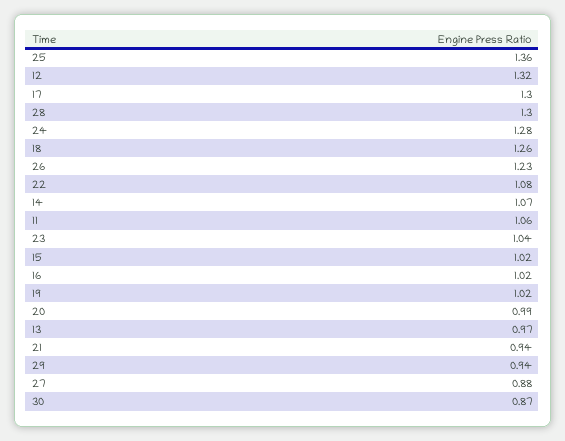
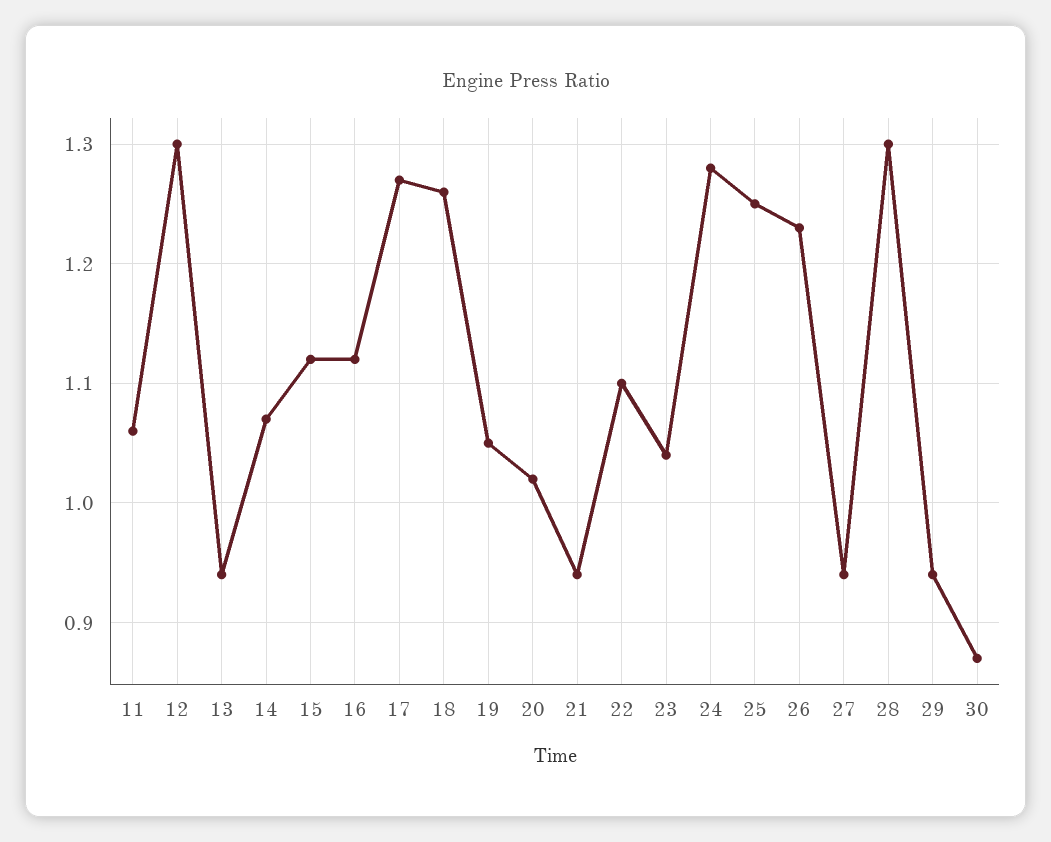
25: 1.36 -> 1.25
12: 1.32 -> 1.3
17: 1.3 -> 1.27
22: 1.08 -> 1.1
15: 1.02 -> 1.12
16: 1.02 -> 1.12
19: 1.02 -> 1.05
20: 0.99 -> 1.02
13: 0.97 -> 0.94
27: 0.88 -> 0.94

